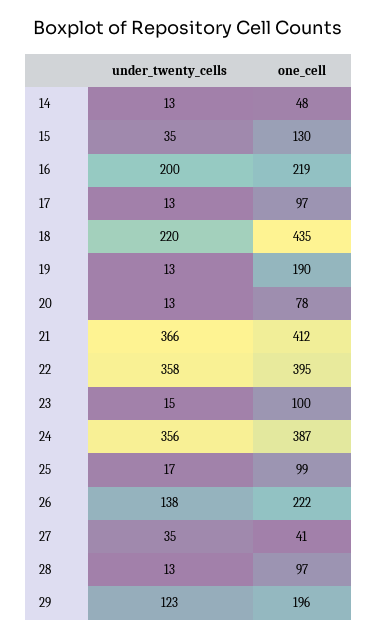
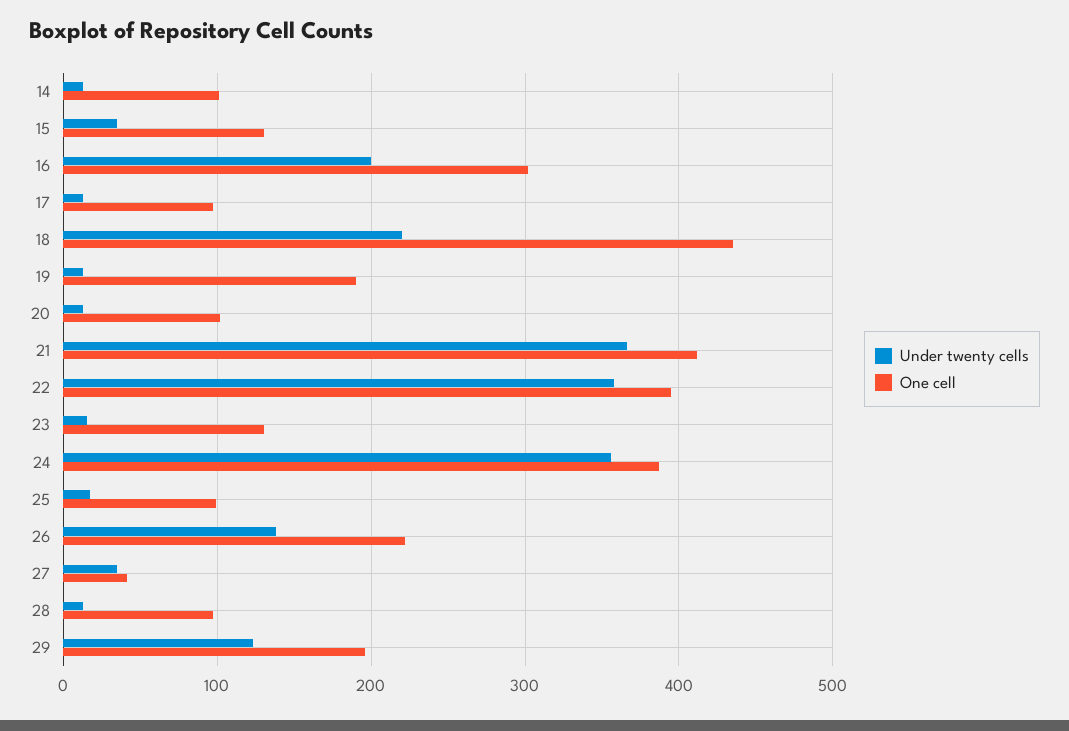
one_cell, 14: 48 -> 100
one_cell, 16: 219 -> 300
one_cell, 20: 78 -> 100
one_cell, 23: 100 -> 130

